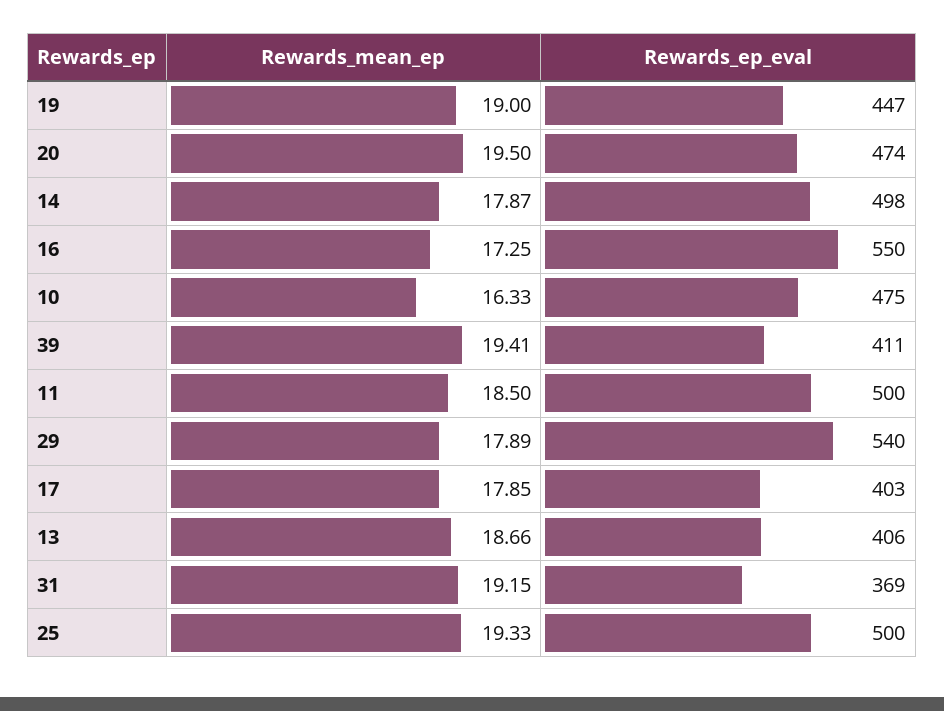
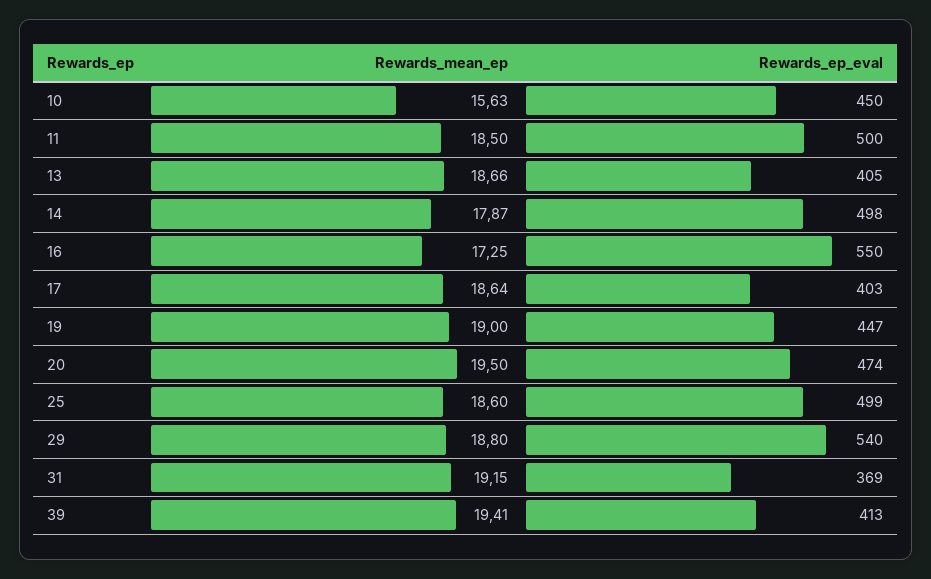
Rewards_mean_ep, 10: 16.33 -> 15.63
Rewards_ep_eval, 10: 475 -> 450
Rewards_ep_eval, 39: 411 -> 413
Rewards_mean_ep, 29: 17.89 -> 18.8
Rewards_mean_ep, 17: 17.85 -> 18.64
Rewards_ep_eval, 13: 406 -> 405
Rewards_mean_ep, 25: 19.33 -> 18.6
Rewards_ep_eval, 25: 500 -> 499

